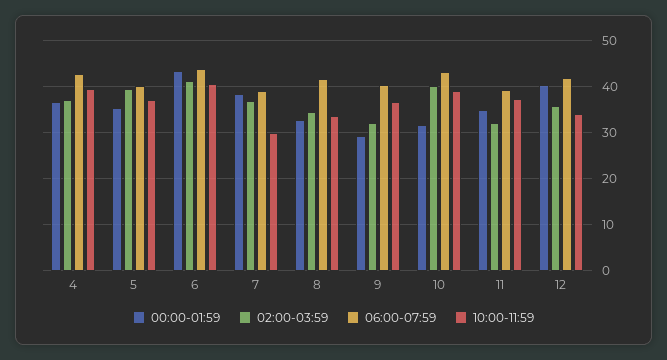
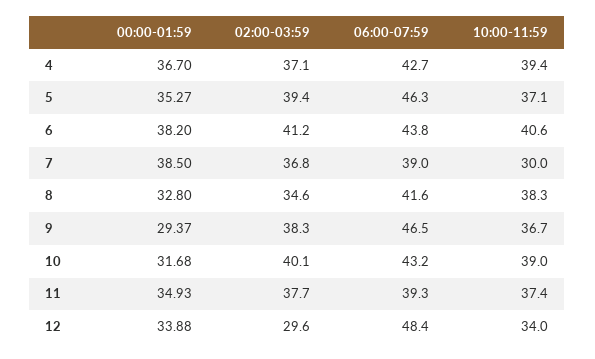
06:00-07:59, 5: 40 -> 46.3
00:00-01:59, 6: 44 -> 38.2
10:00-11:59, 8: 34 -> 38.3
02:00-03:59, 9: 32 -> 38.3
06:00-07:59, 9: 40 -> 46.5
02:00-03:59, 11: 32 -> 37.7
00:00-01:59, 12: 40 -> 33.88
02:00-03:59, 12: 36 -> 29.6
06:00-07:59, 12: 42 -> 48.4

